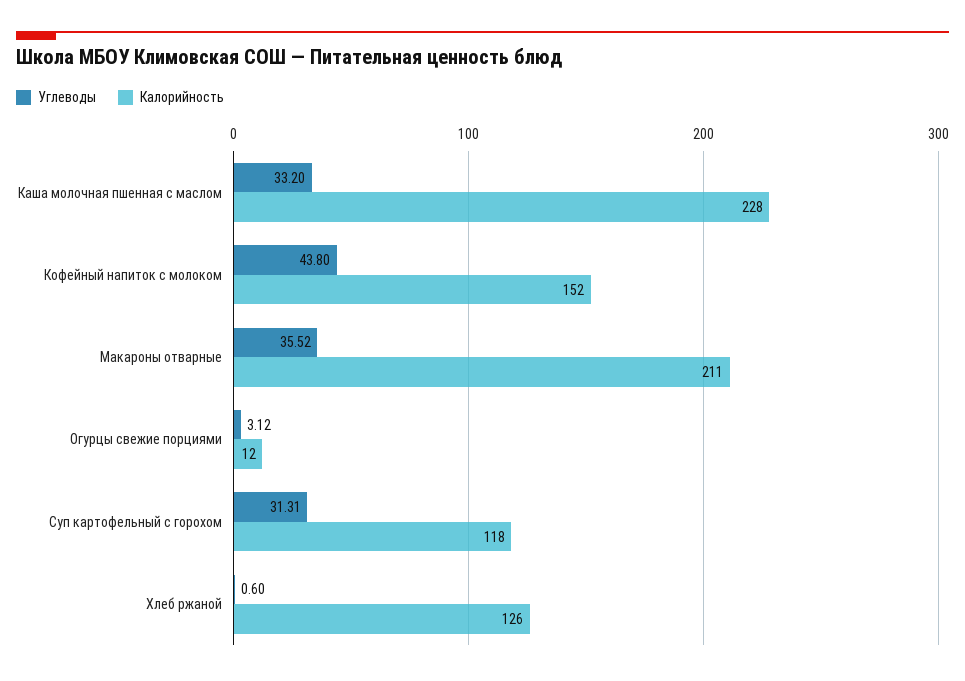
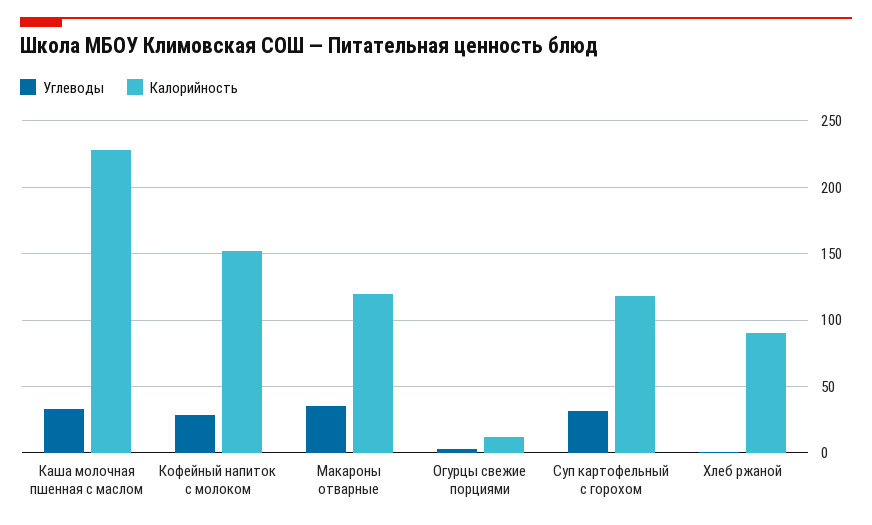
Углеводы, Кофейный напиток с молоком: 43.8 -> 30
Калорийность, Макароны отварные: 211 -> 120
Калорийность, Хлеб ржаной: 126 -> 90

